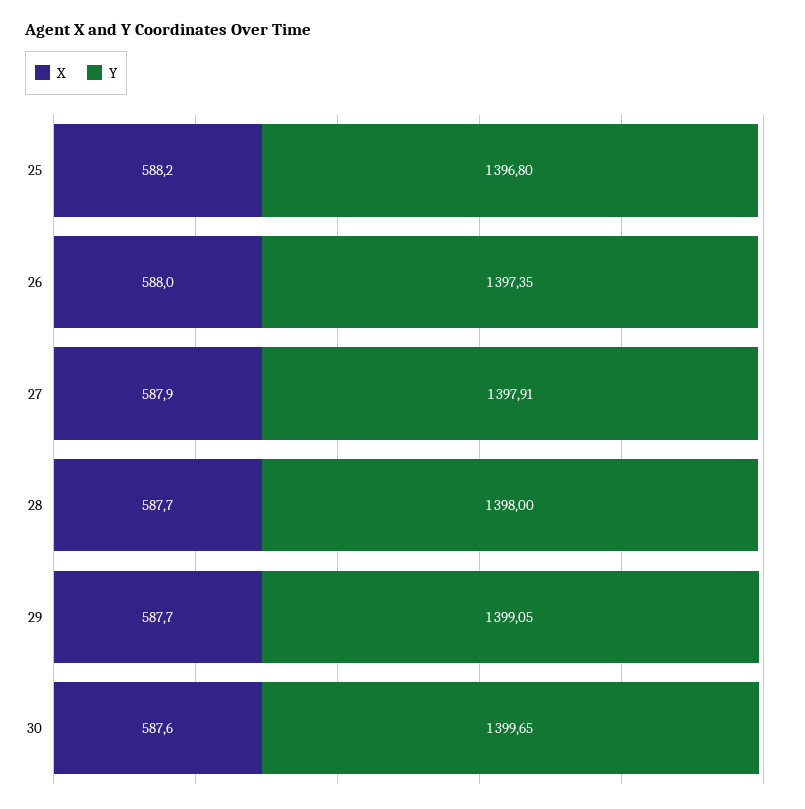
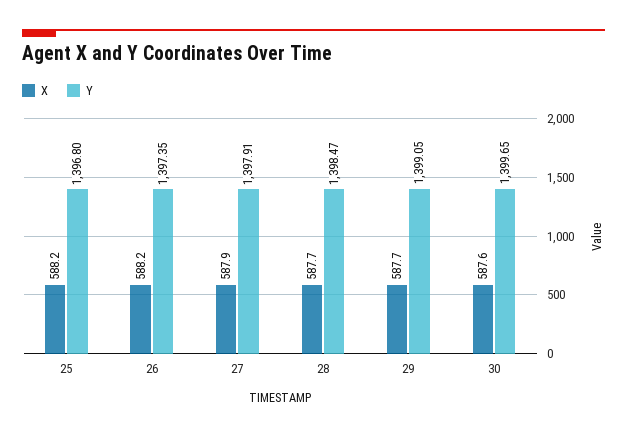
X, 26: 588 -> 588.2
Y, 28: 1398 -> 1398.47

